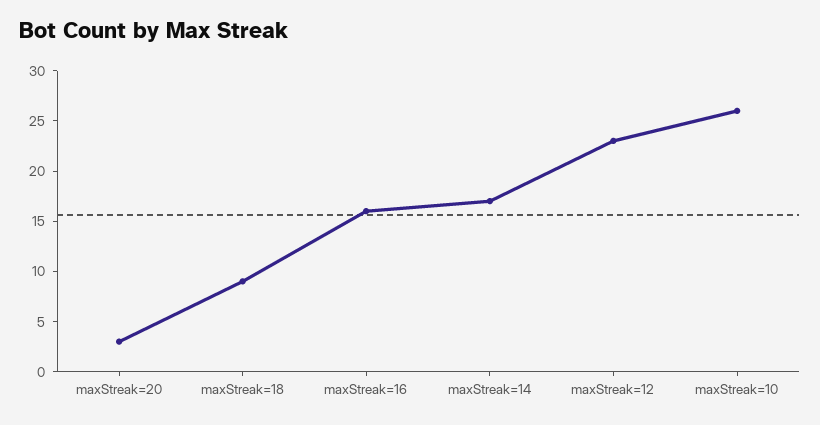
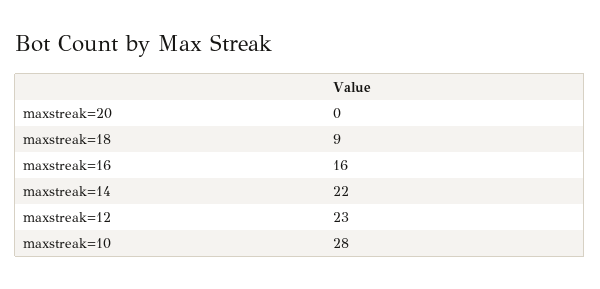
maxStreak=20: 3 -> 0
maxStreak=14: 17 -> 22
maxStreak=10: 26 -> 28

